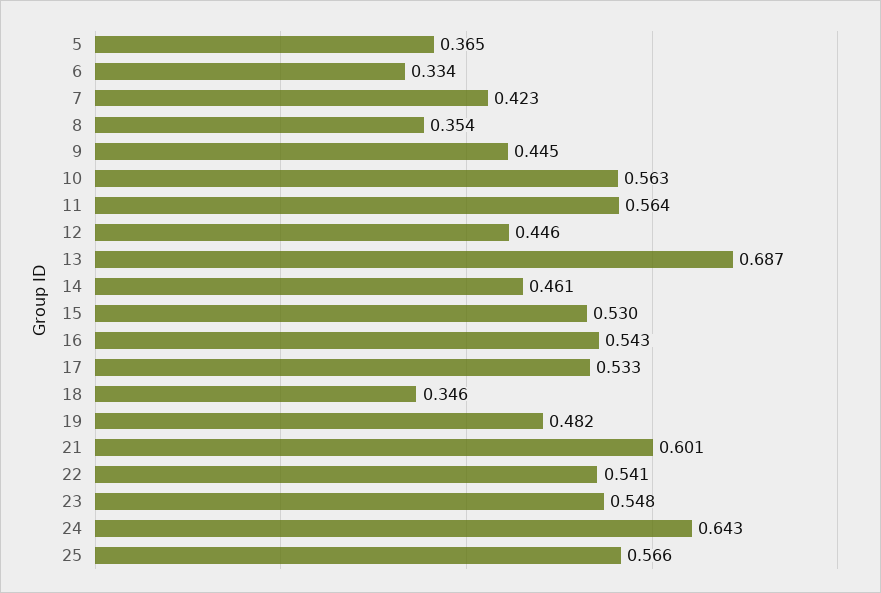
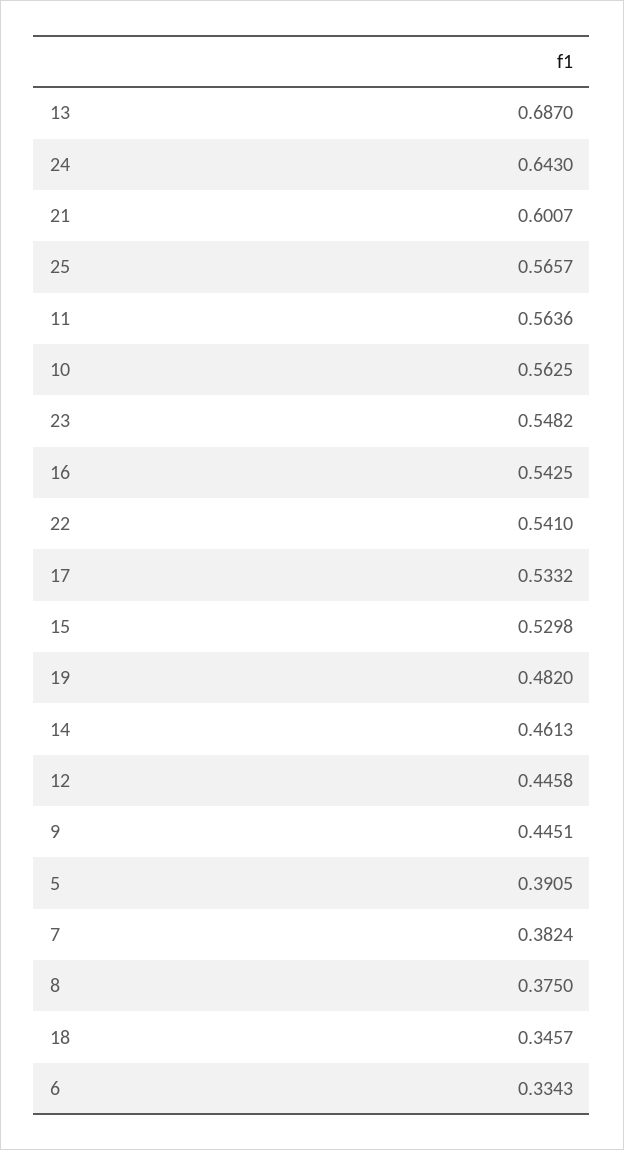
5: 0.365 -> 0.3905
7: 0.423 -> 0.3824
8: 0.354 -> 0.375

